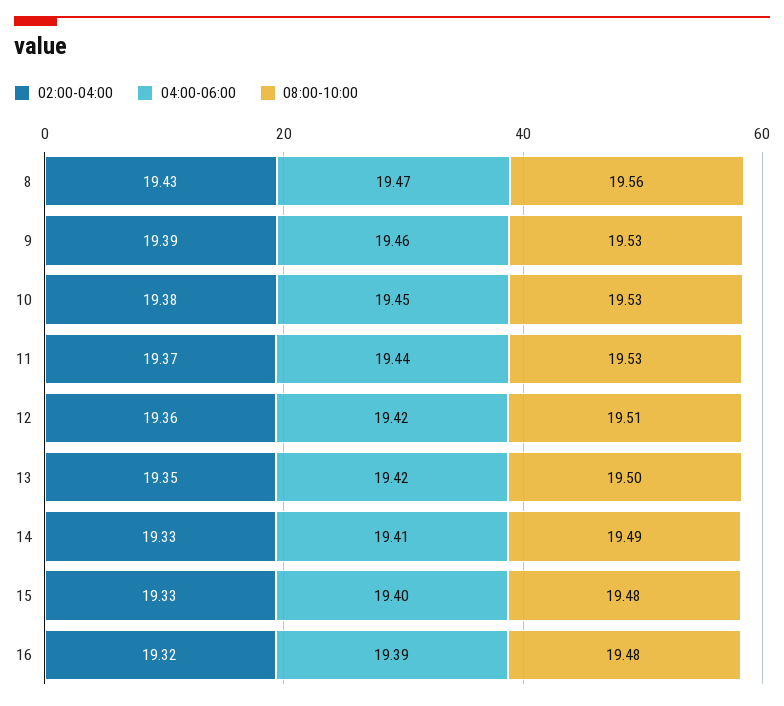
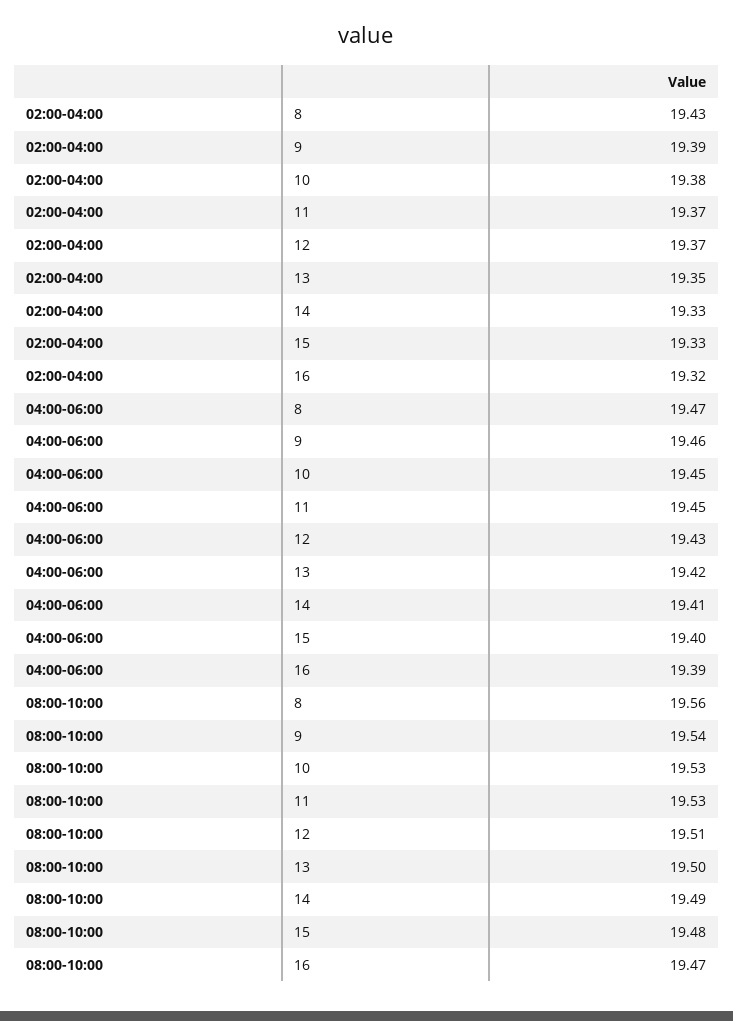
08:00-10:00, 9: 19.53 -> 19.54
04:00-06:00, 11: 19.44 -> 19.45
02:00-04:00, 12: 19.36 -> 19.37
04:00-06:00, 12: 19.42 -> 19.43
08:00-10:00, 16: 19.48 -> 19.47

